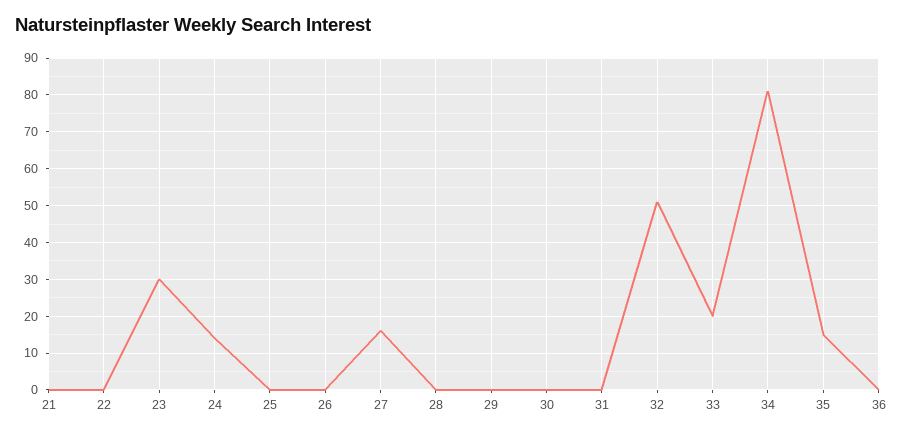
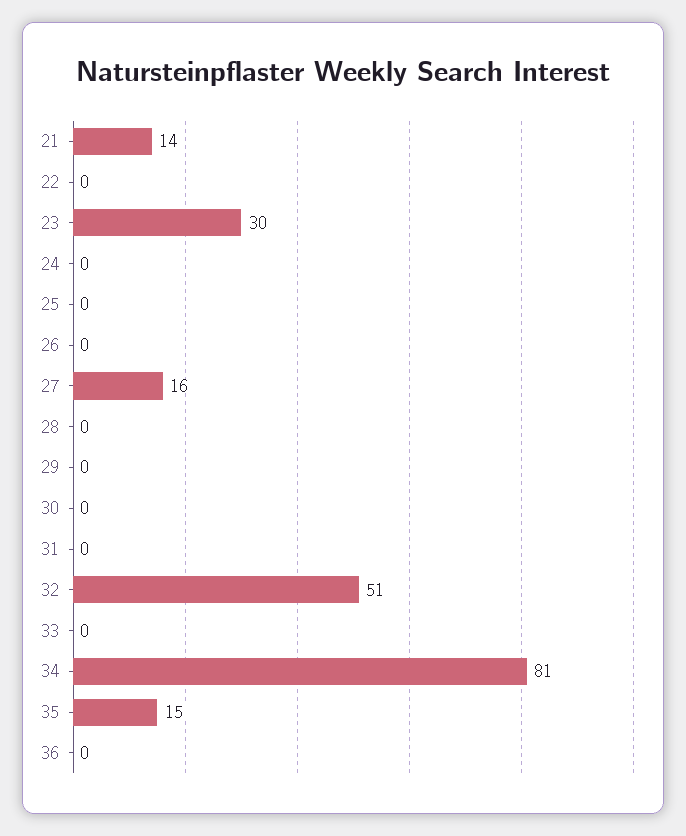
21: 0 -> 14
24: 15 -> 0
33: 20 -> 0

